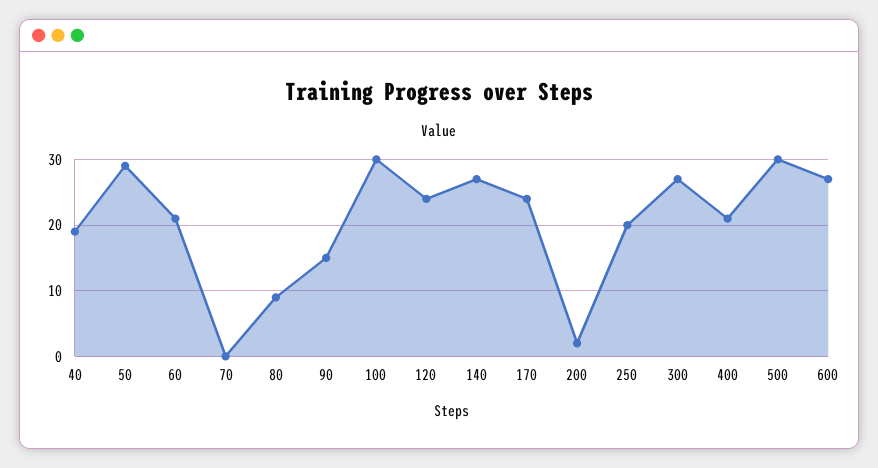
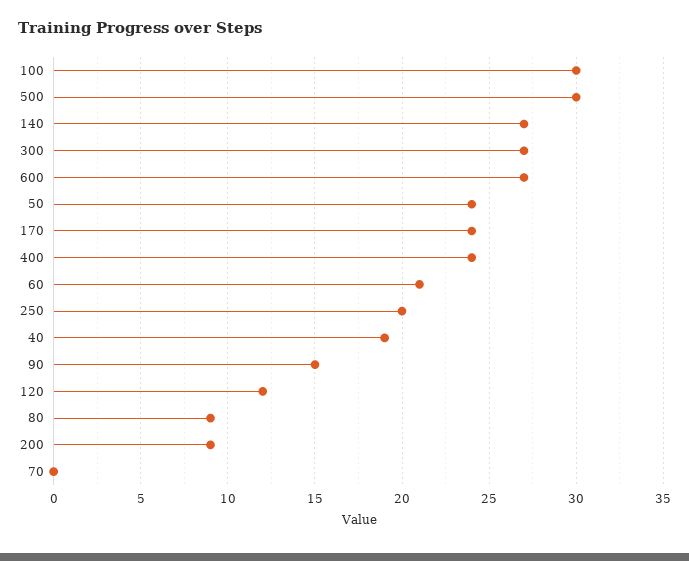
50: 29 -> 24
120: 24 -> 12
200: 2 -> 9
400: 21 -> 24

